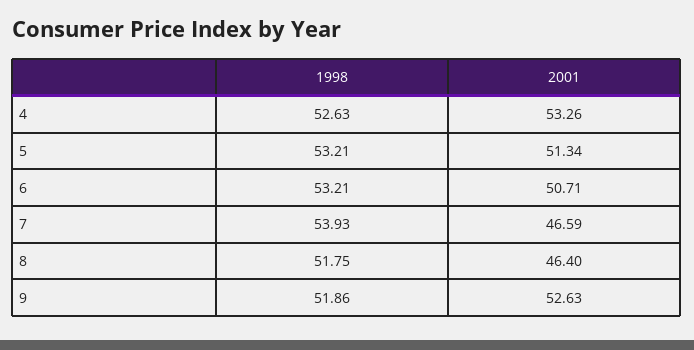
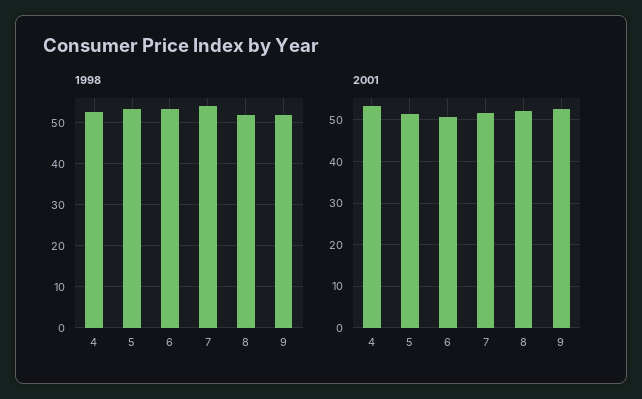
2001, 7: 46.59 -> 52
2001, 8: 46.4 -> 52

